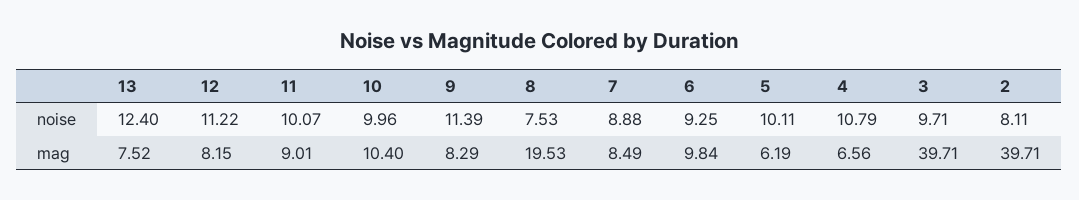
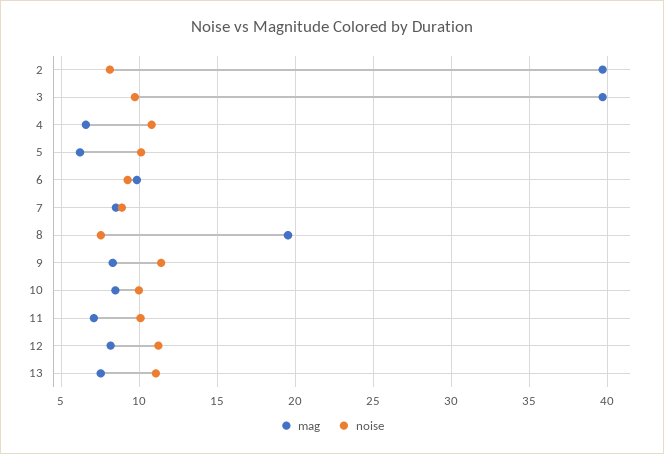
noise, 13: 12.4 -> 11
mag, 11: 9.01 -> 7
mag, 10: 10.4 -> 8.5

